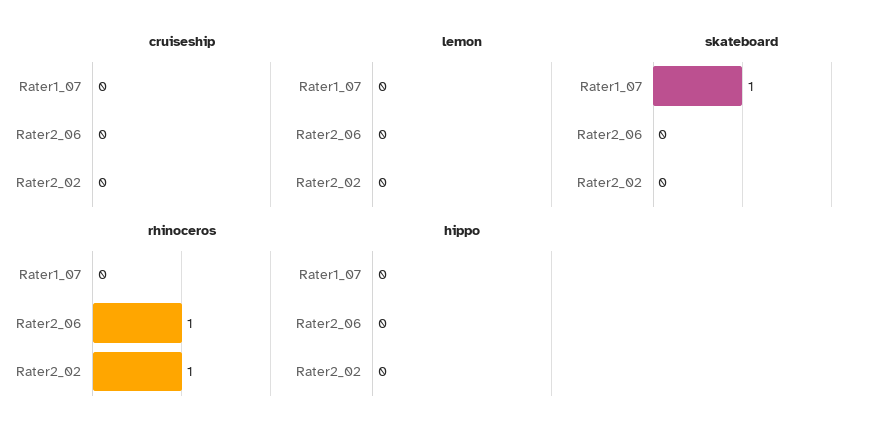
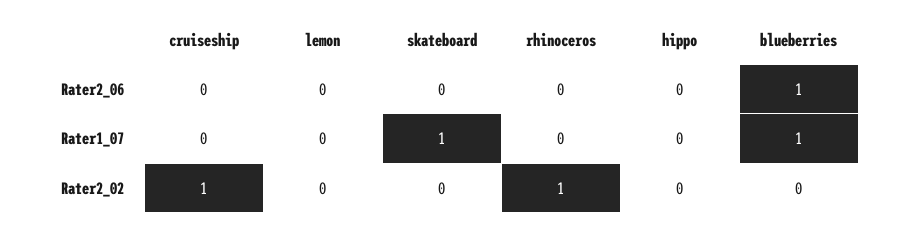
cruiseship, Rater2_02: 0 -> 1
rhinoceros, Rater2_06: 1 -> 0
blueberries, Rater2_06: none -> 1
blueberries, Rater1_07: none -> 1
blueberries, Rater2_02: none -> 0

